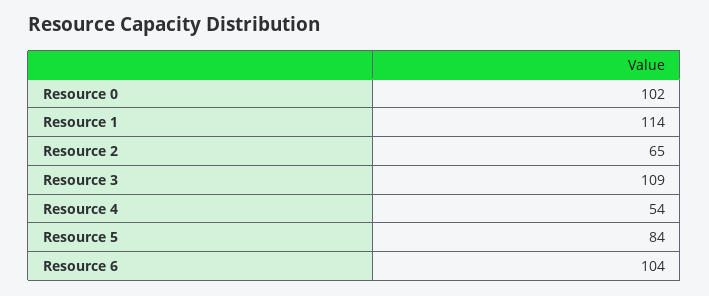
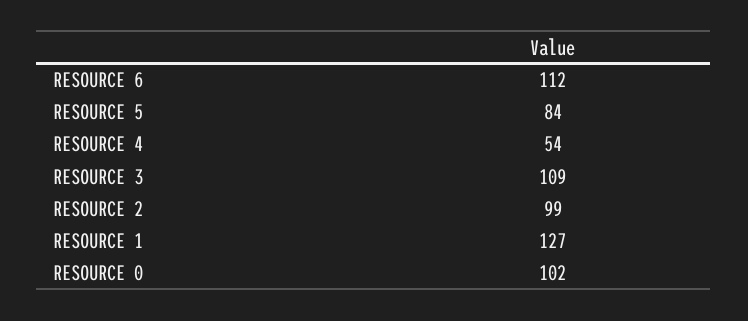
Resource 1: 114 -> 127
Resource 2: 65 -> 99
Resource 6: 104 -> 112

